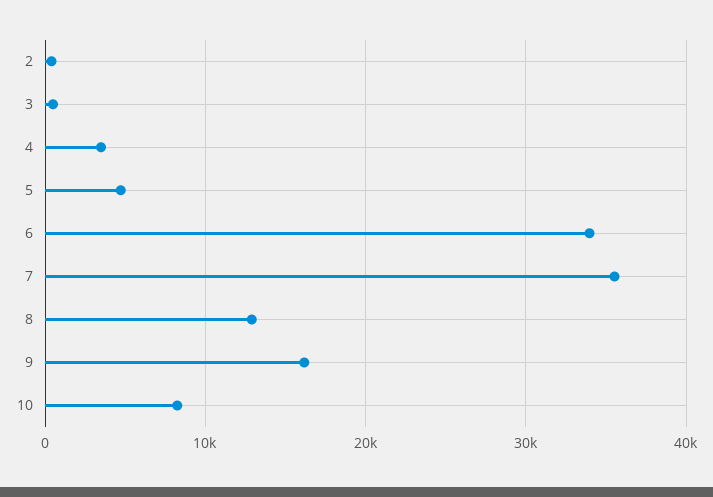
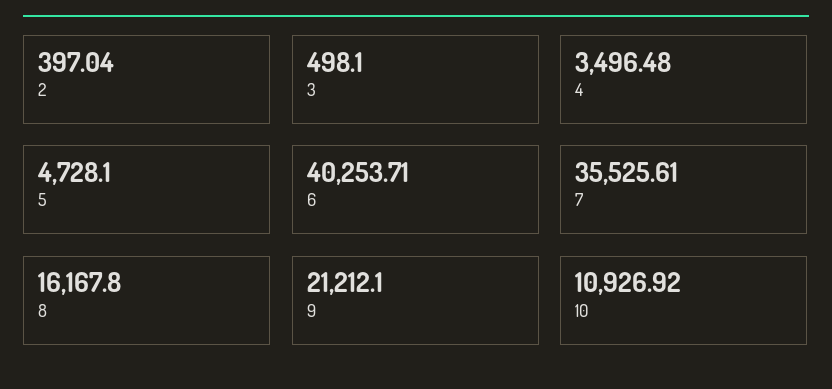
6: 34000 -> 40253.71
8: 13000 -> 16167.8
9: 16000 -> 21212.1
10: 8000 -> 10926.92

